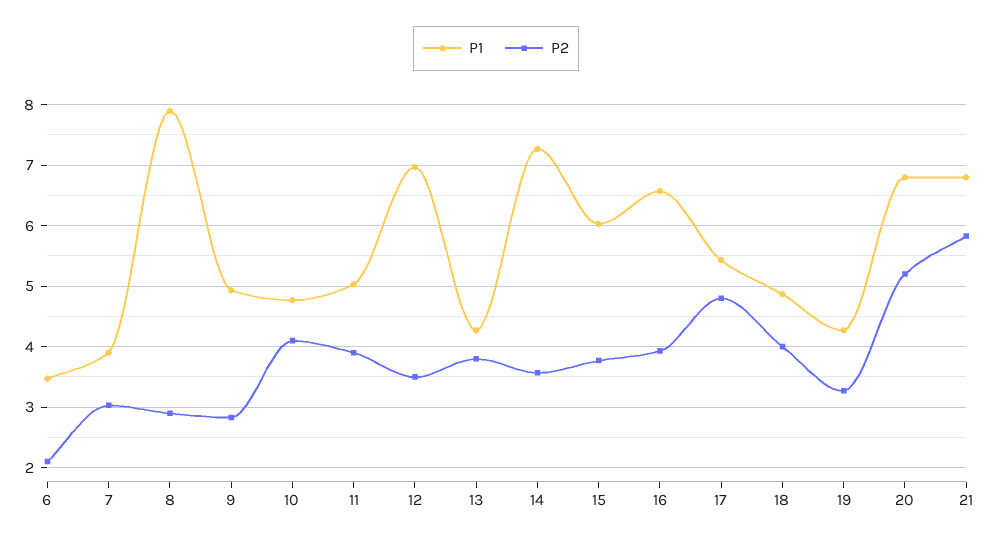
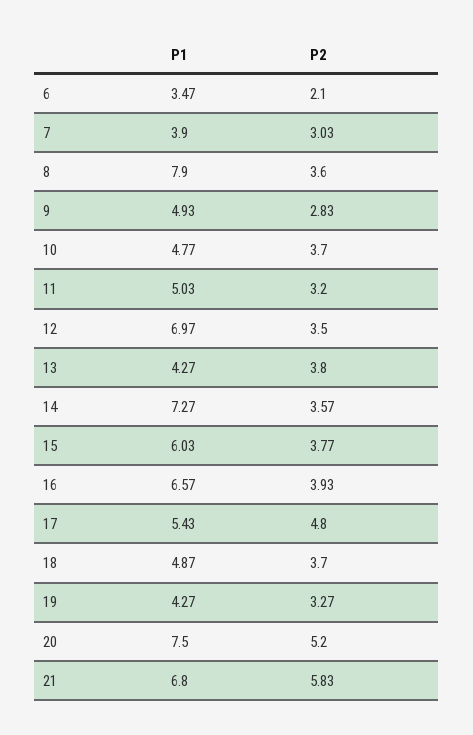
P2, 8: 2.9 -> 3.6
P2, 10: 4.1 -> 3.7
P2, 11: 3.9 -> 3.2
P2, 18: 4 -> 3.7
P1, 20: 6.8 -> 7.5

